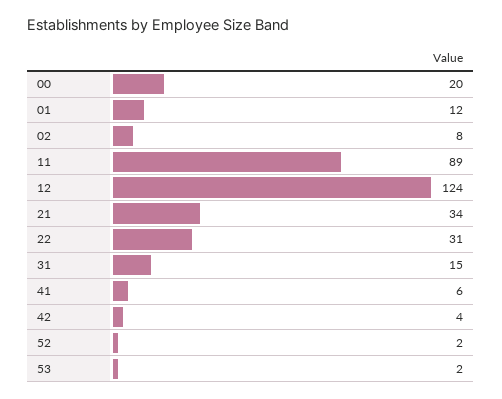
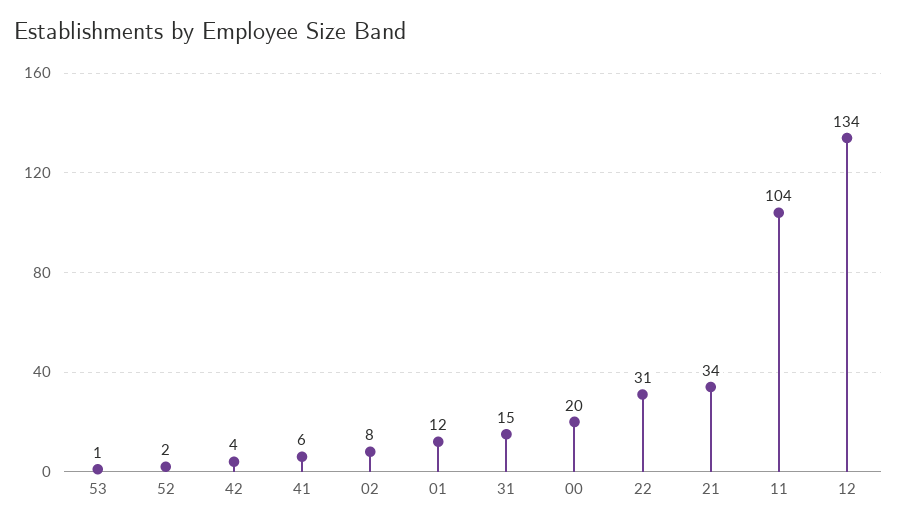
11: 89 -> 104
12: 124 -> 134
53: 2 -> 1

